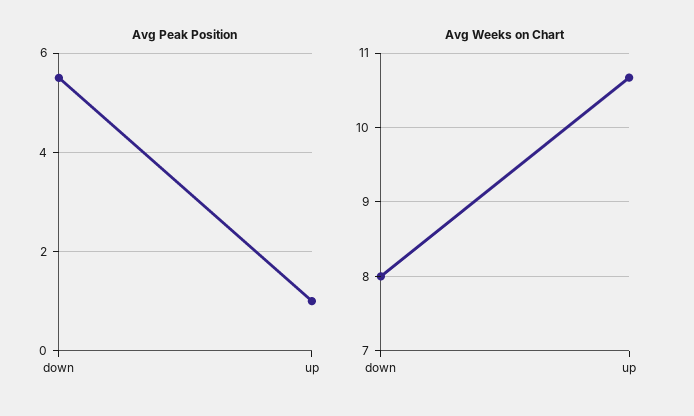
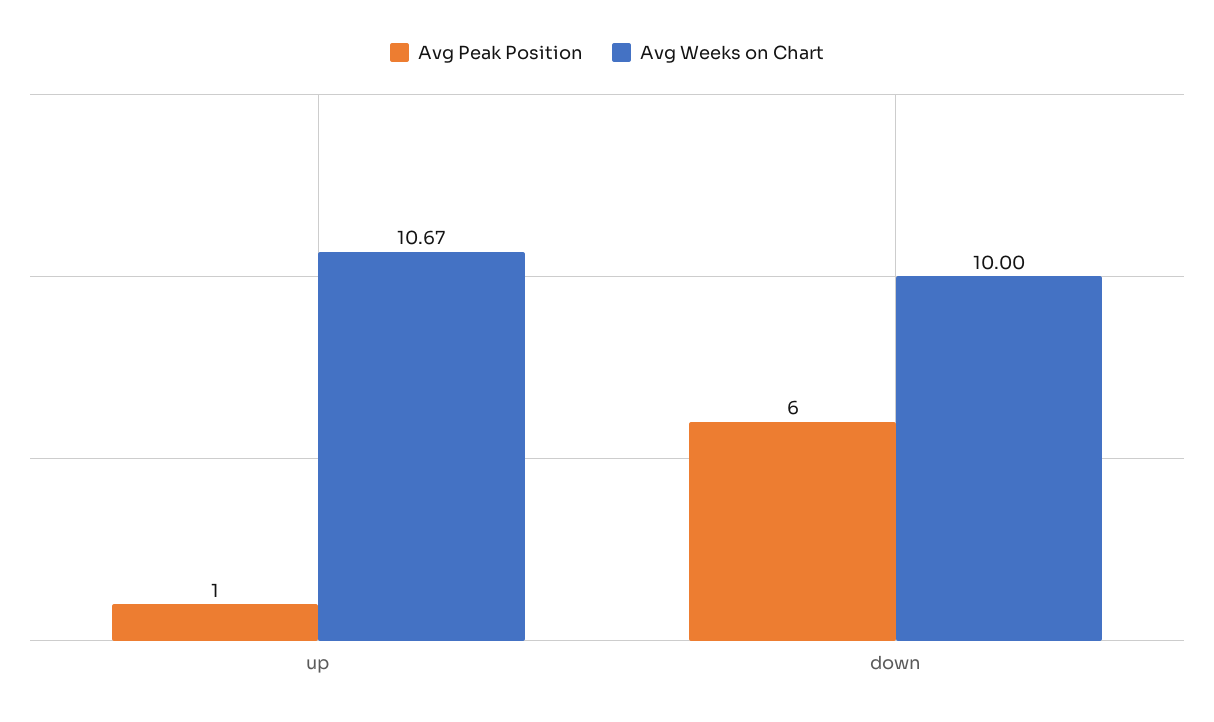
Avg Peak Position, down: 5.5 -> 6
Avg Weeks on Chart, down: 8 -> 10

